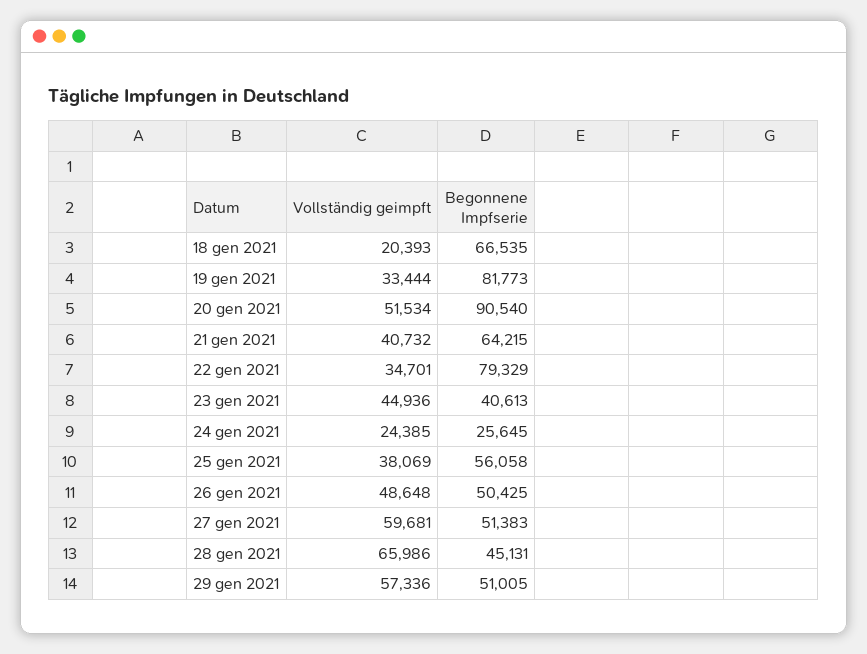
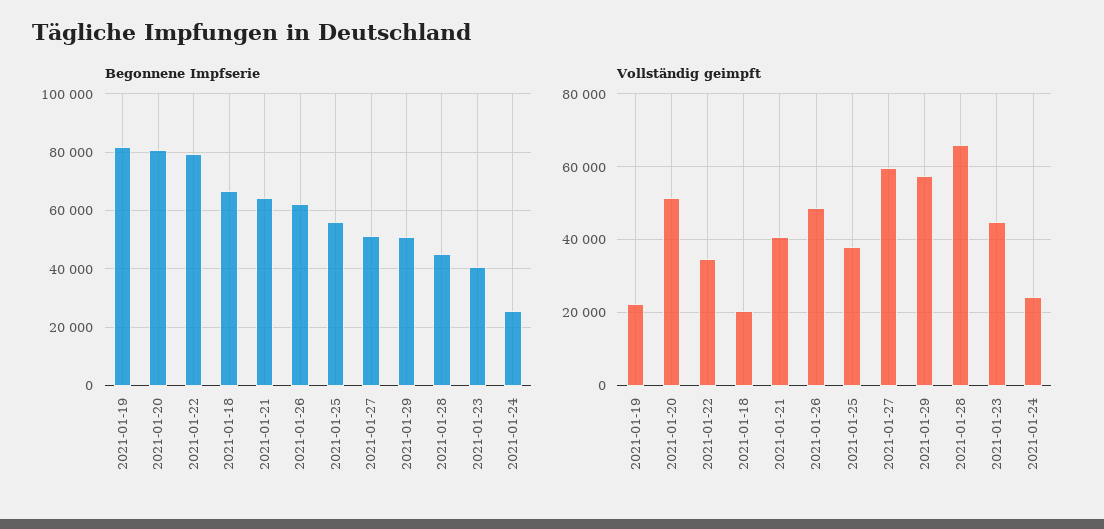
Vollständig geimpft, 19 gen 2021: 33444 -> 22000
Begonnene Impfserie, 20 gen 2021: 90540 -> 80000
Begonnene Impfserie, 26 gen 2021: 50425 -> 62500

